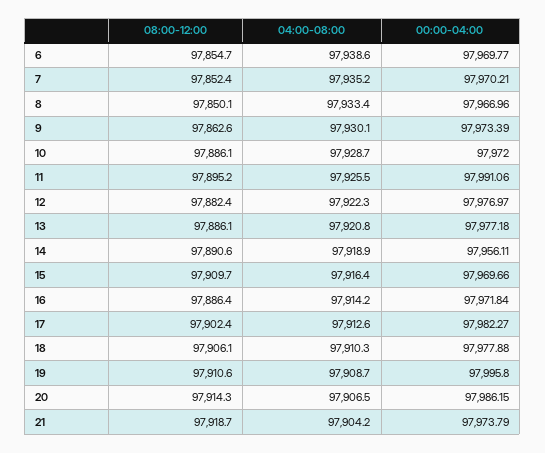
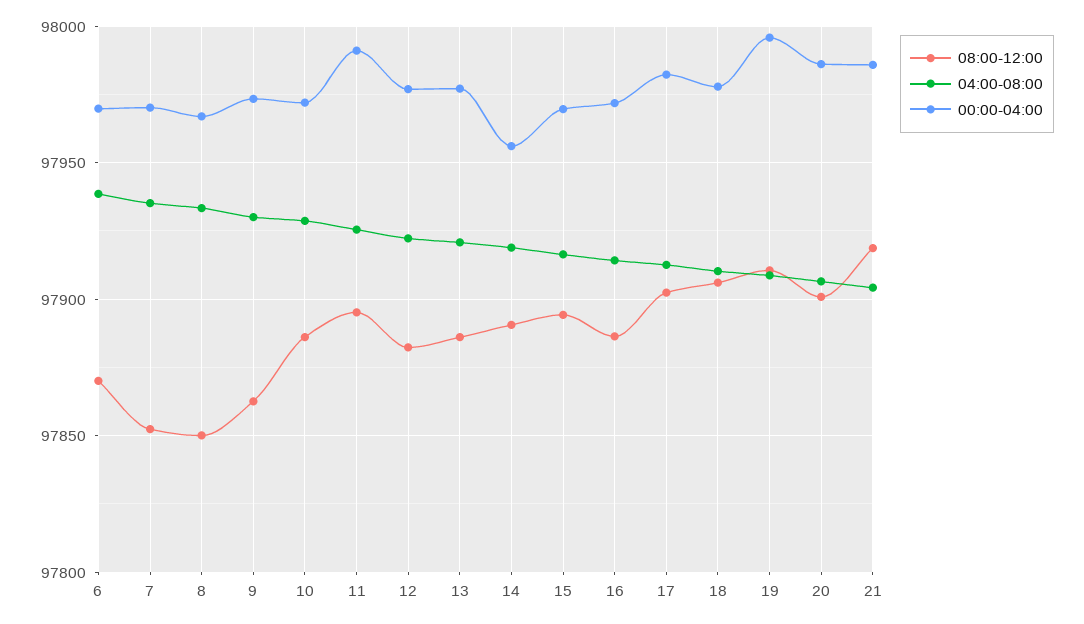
08:00-12:00, 6: 97854.7 -> 97870
08:00-12:00, 15: 97909.7 -> 97895
08:00-12:00, 20: 97914.3 -> 97900
00:00-04:00, 21: 97973.79 -> 97985

